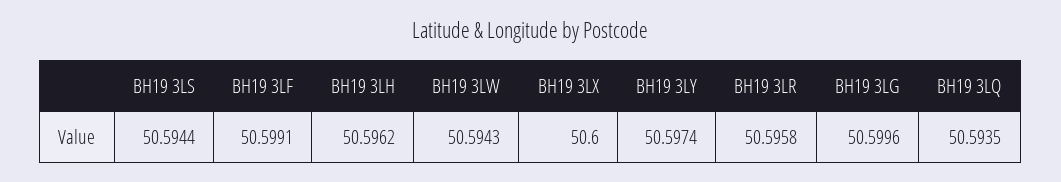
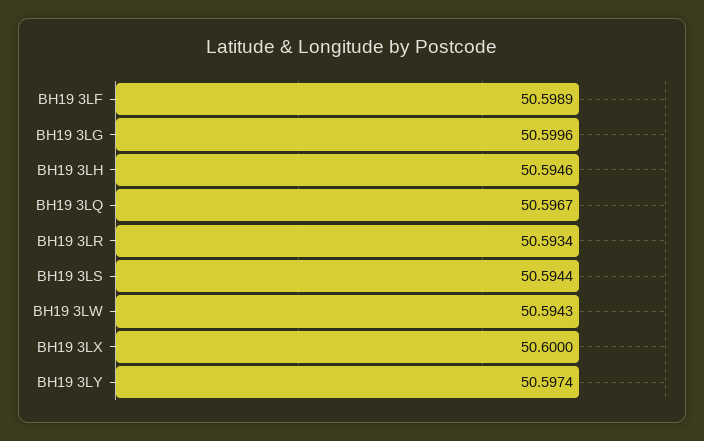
BH19 3LF: 50.5991 -> 50.5989
BH19 3LH: 50.5962 -> 50.5946
BH19 3LR: 50.5958 -> 50.5934
BH19 3LQ: 50.5935 -> 50.5967

